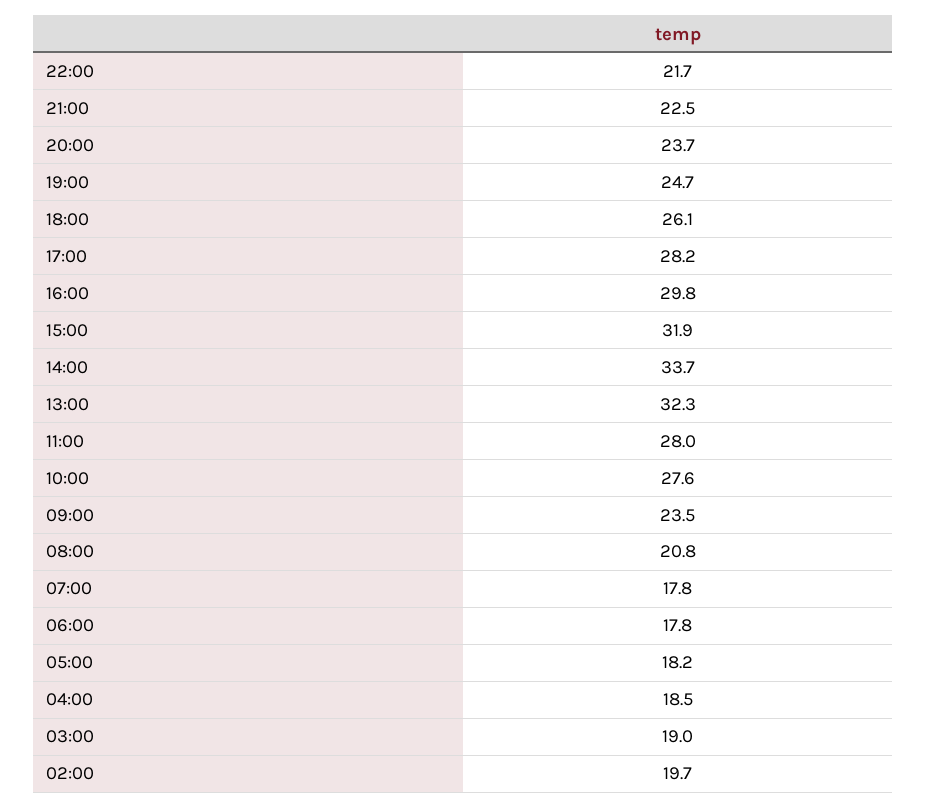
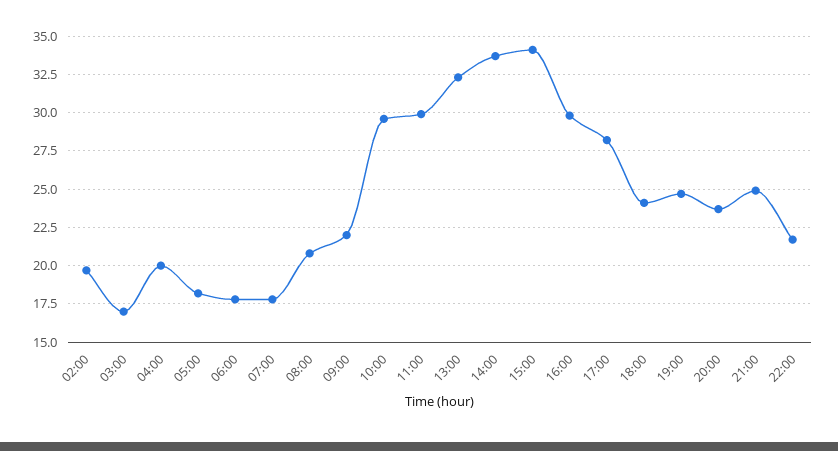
21:00: 22.5 -> 25
18:00: 26.1 -> 24
15:00: 31.9 -> 34
11:00: 28 -> 30
10:00: 27.6 -> 29.5
09:00: 23.5 -> 22
04:00: 18.5 -> 20
03:00: 19 -> 17

